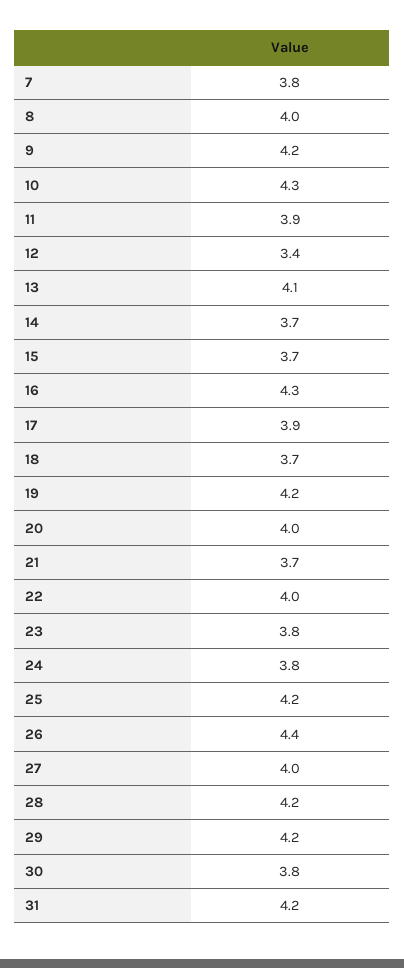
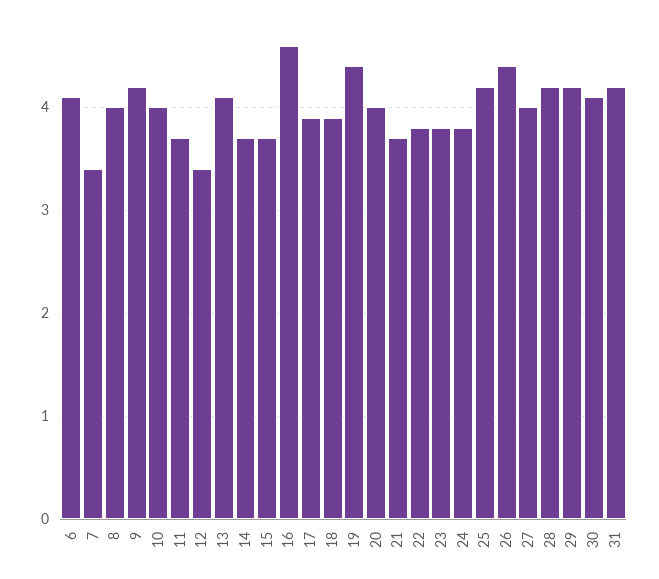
7: 3.8 -> 3.4
10: 4.3 -> 4
11: 3.9 -> 3.7
16: 4.3 -> 4.6
18: 3.7 -> 3.9
19: 4.2 -> 4.4
22: 4 -> 3.8
30: 3.8 -> 4.1
6: none -> 4.1

